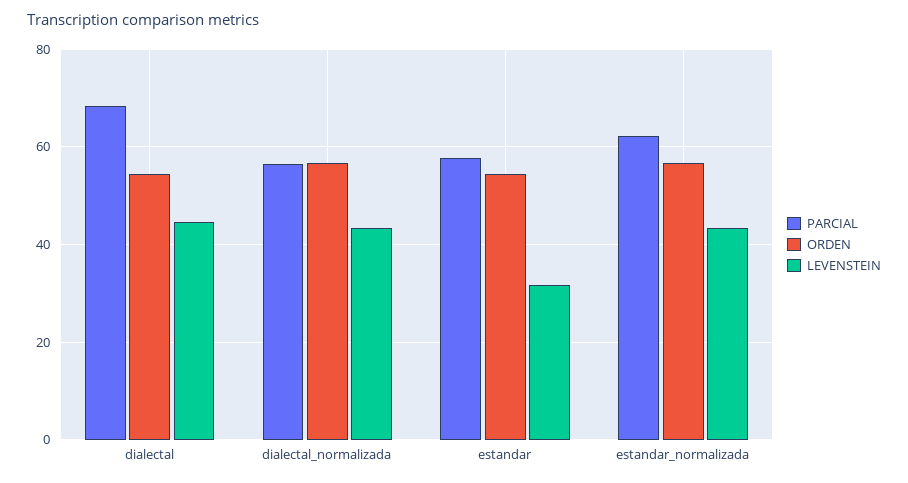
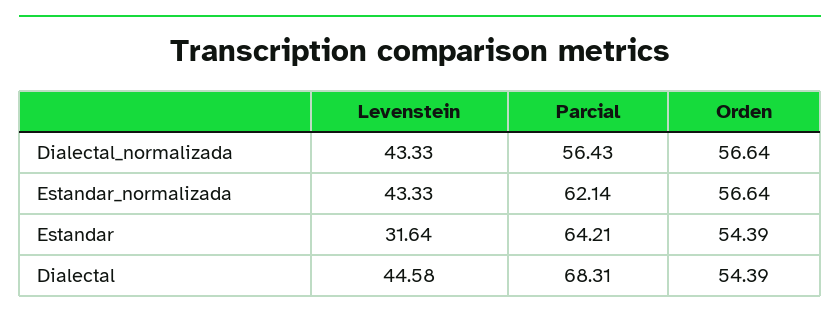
PARCIAL, estandar: 58 -> 64.21

